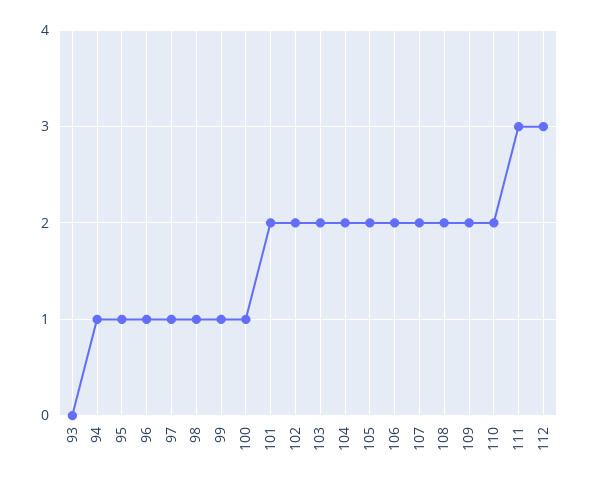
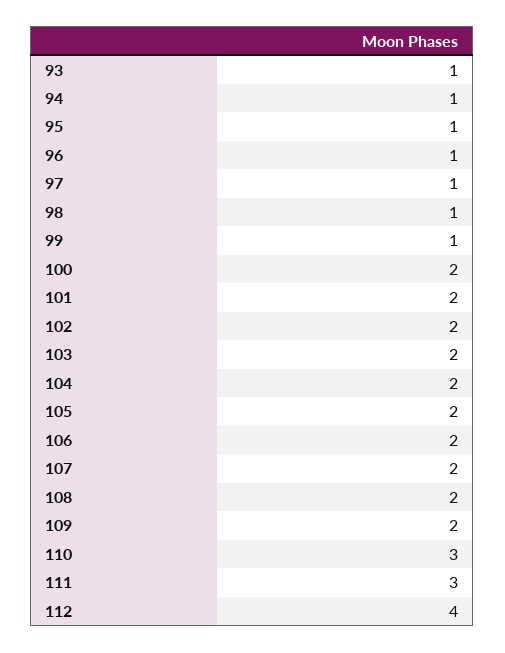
93: 0 -> 1
100: 1 -> 2
110: 2 -> 3
112: 3 -> 4

